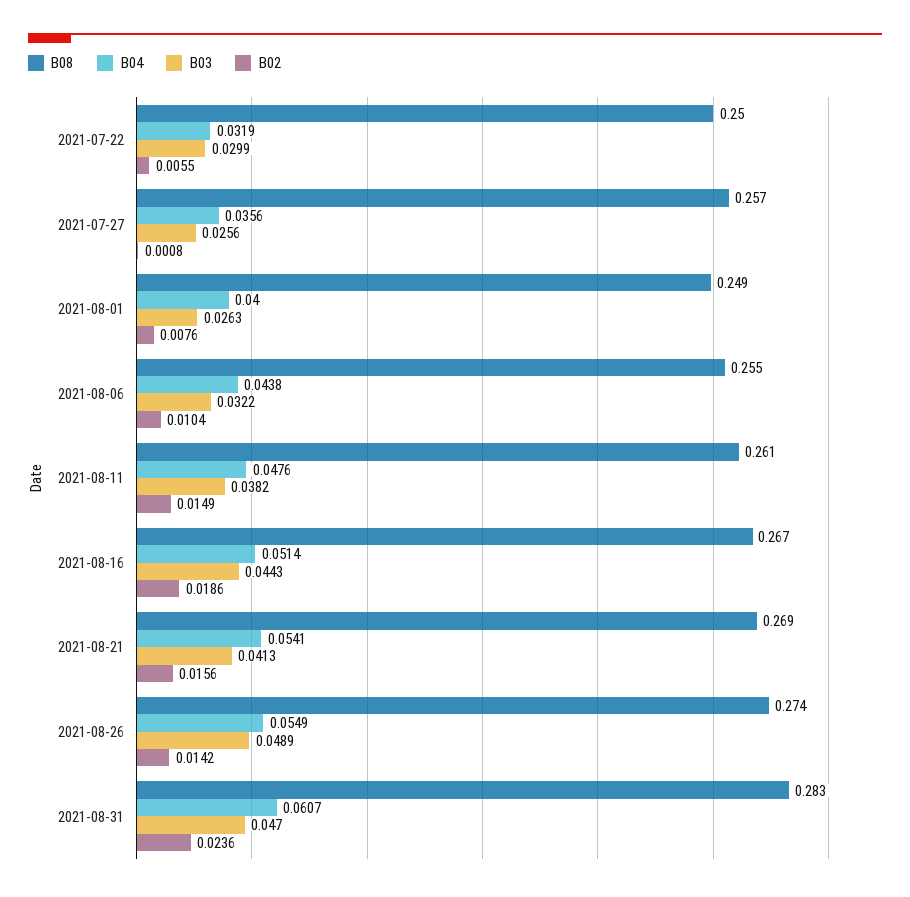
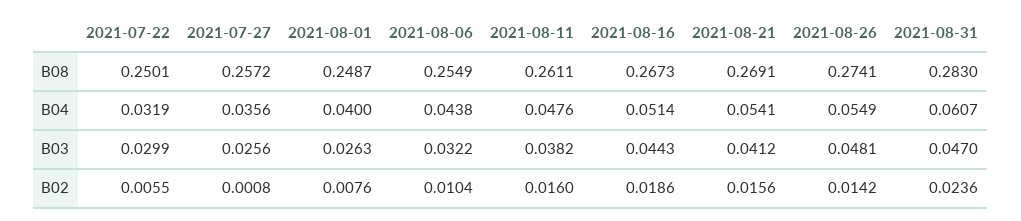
B02, 2021-08-11: 0.0149 -> 0.016
B03, 2021-08-21: 0.0413 -> 0.0412
B03, 2021-08-26: 0.0489 -> 0.0481

